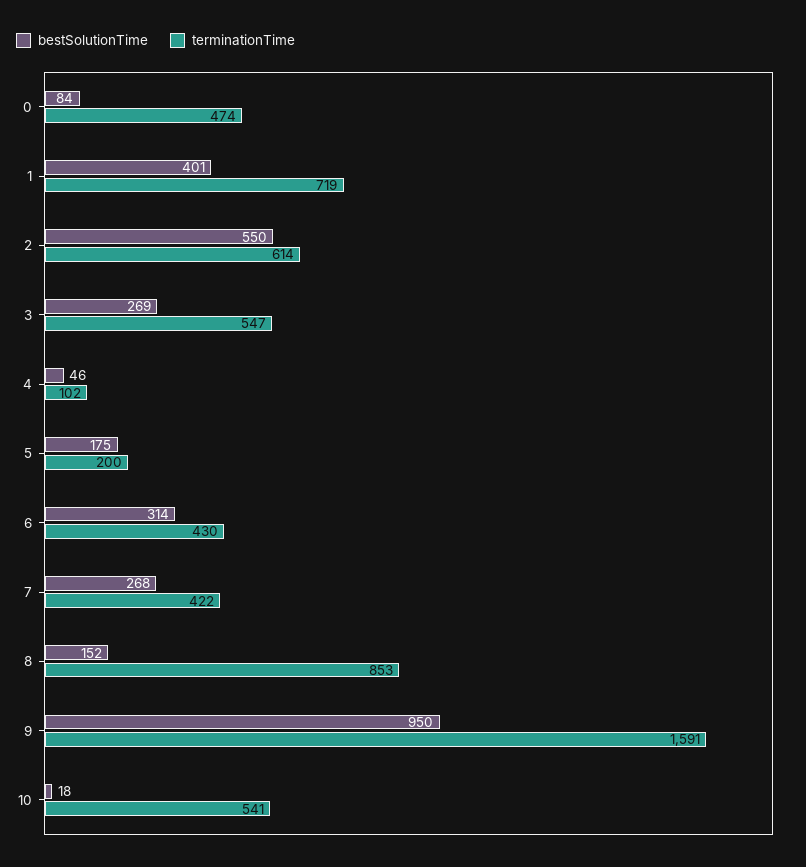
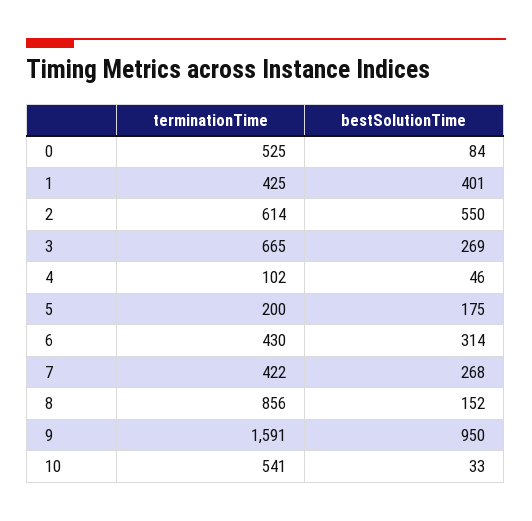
terminationTime, 0: 474 -> 525
terminationTime, 1: 719 -> 425
terminationTime, 3: 547 -> 665
terminationTime, 8: 853 -> 856
bestSolutionTime, 10: 18 -> 33

